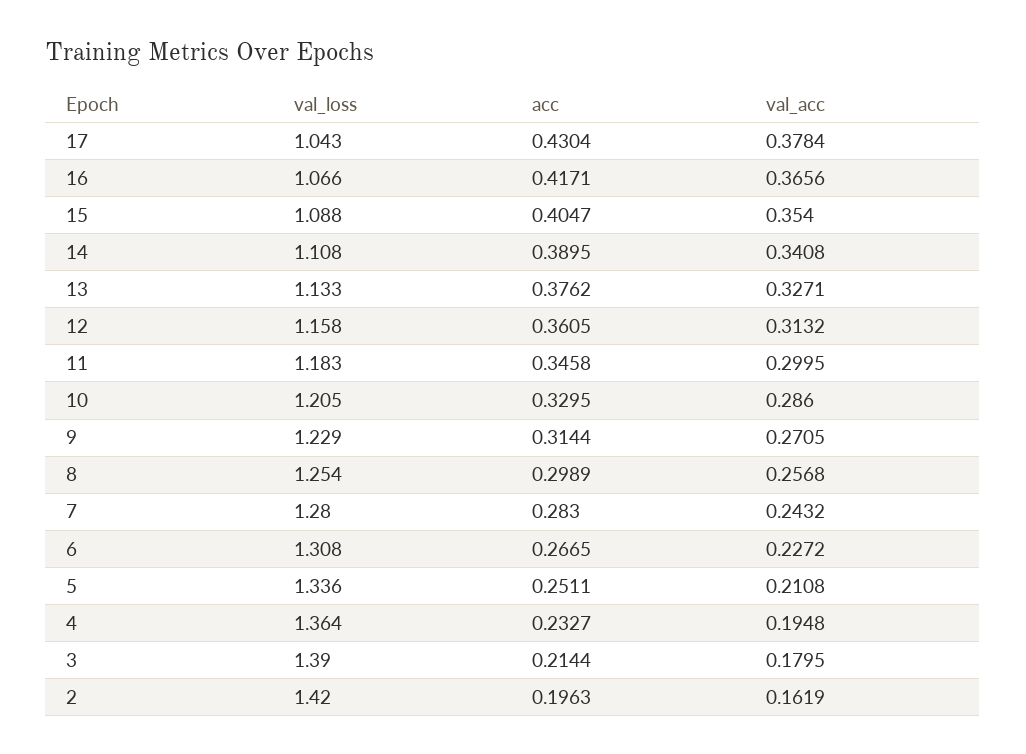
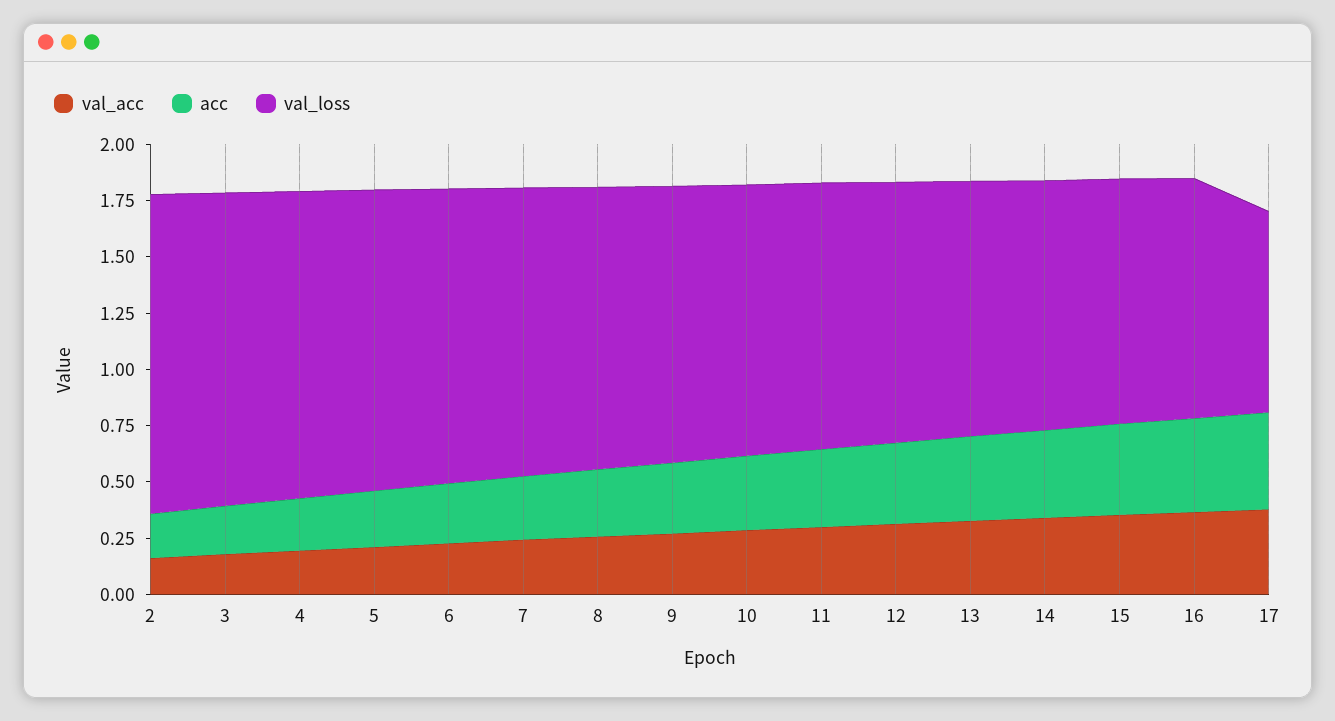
val_loss, 17: 1.043 -> 0.9

